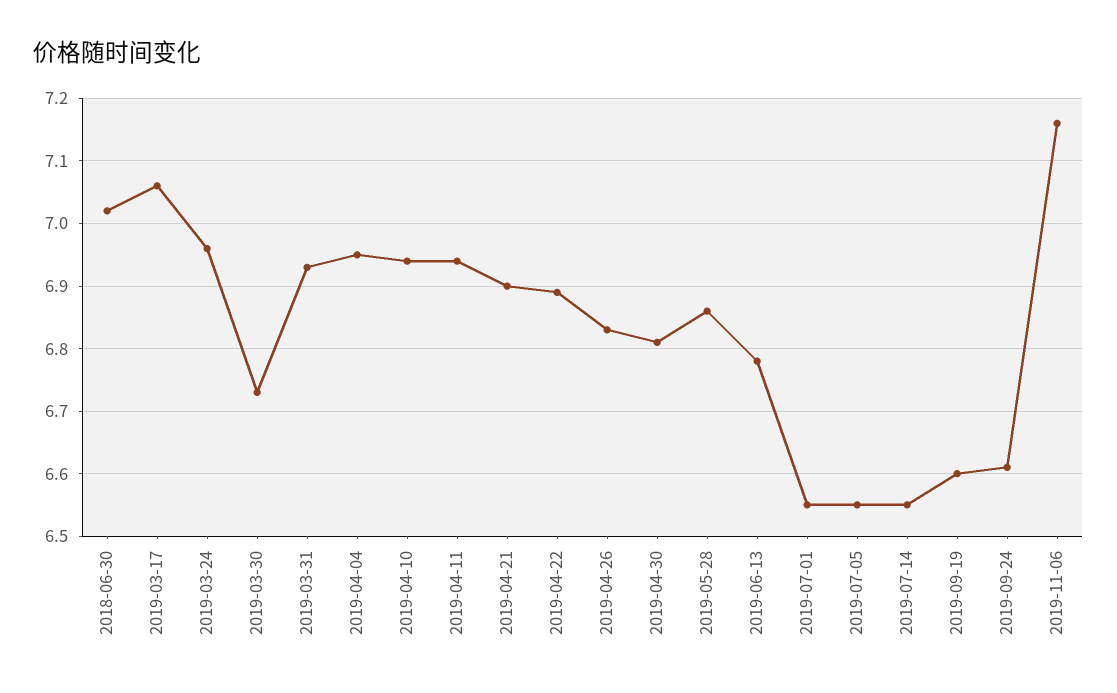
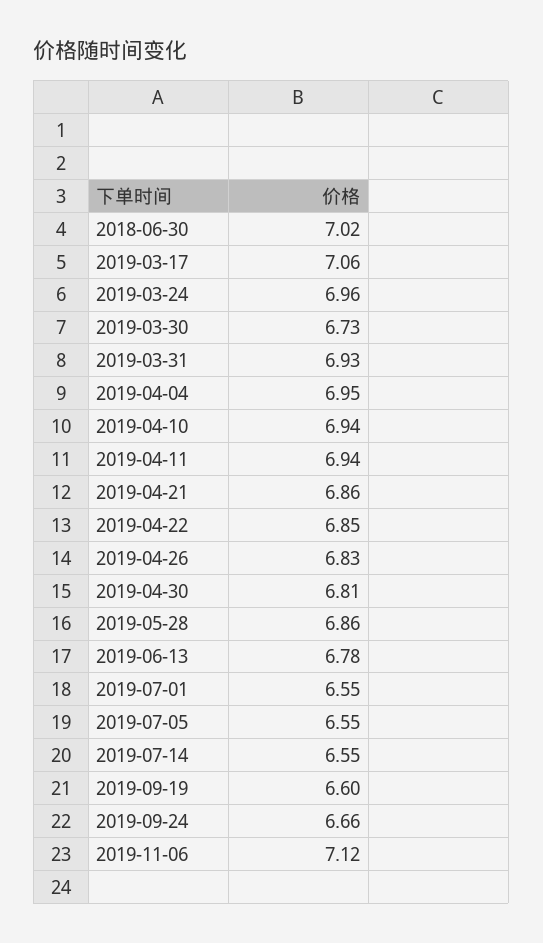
2019-04-21: 6.9 -> 6.86
2019-04-22: 6.89 -> 6.85
2019-09-24: 6.61 -> 6.66
2019-11-06: 7.16 -> 7.12

